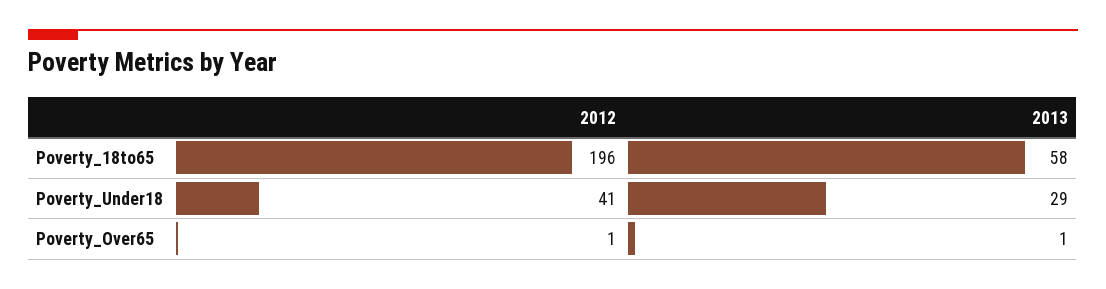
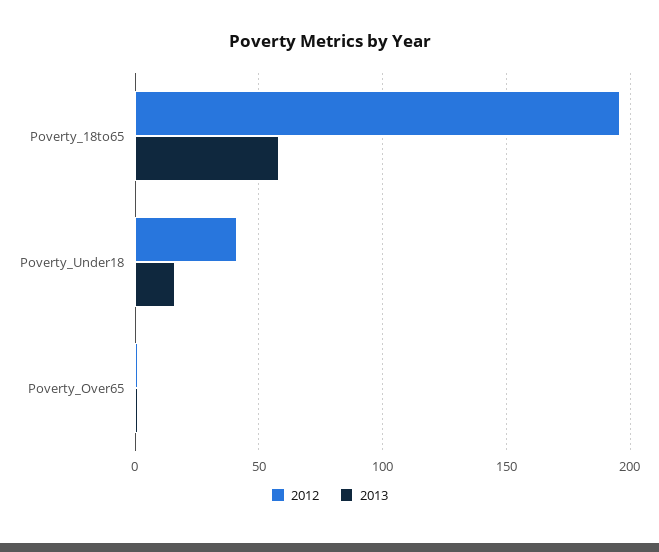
2013, Poverty_Under18: 29 -> 15

